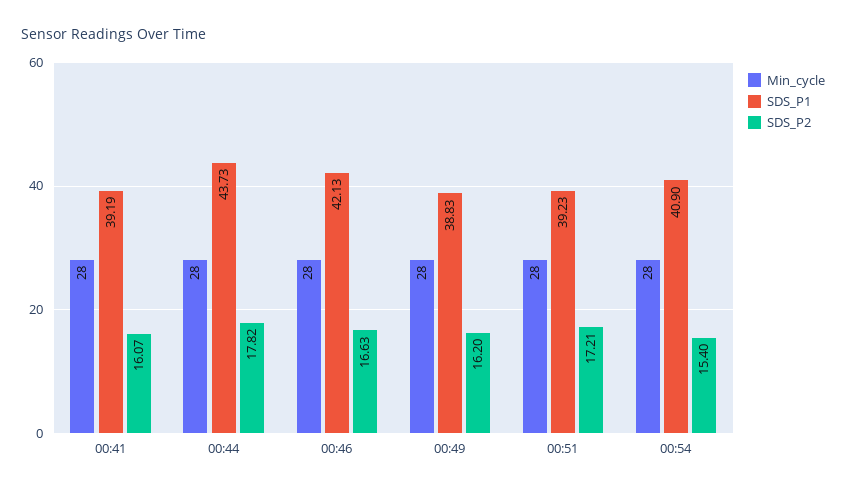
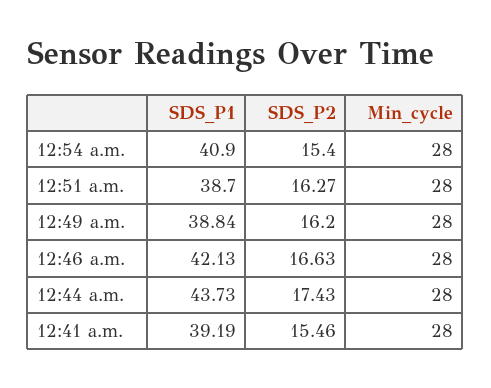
SDS_P2, 00:41: 16.07 -> 15.46
SDS_P2, 00:44: 17.82 -> 17.43
SDS_P1, 00:49: 38.83 -> 38.84
SDS_P1, 00:51: 39.23 -> 38.7
SDS_P2, 00:51: 17.21 -> 16.27

